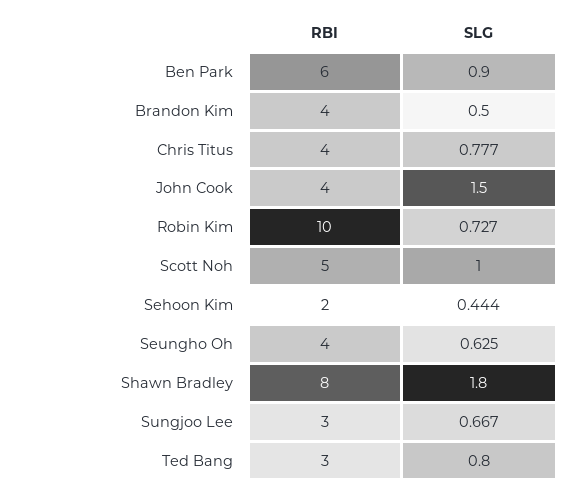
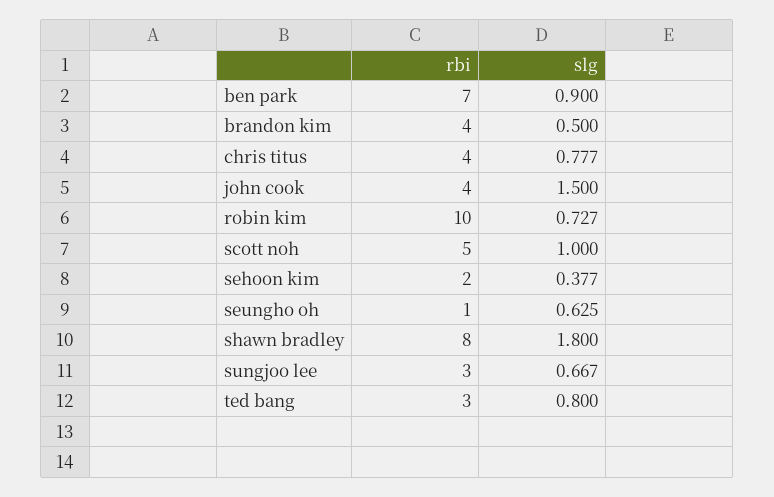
RBI, Ben Park: 6 -> 7
SLG, Sehoon Kim: 0.444 -> 0.377
RBI, Seungho Oh: 4 -> 1

